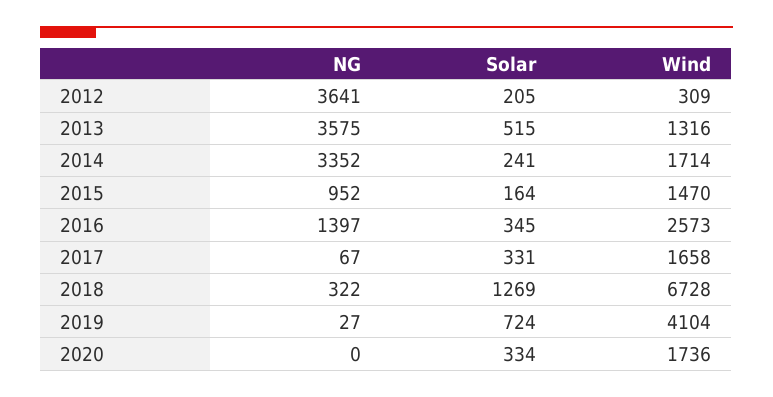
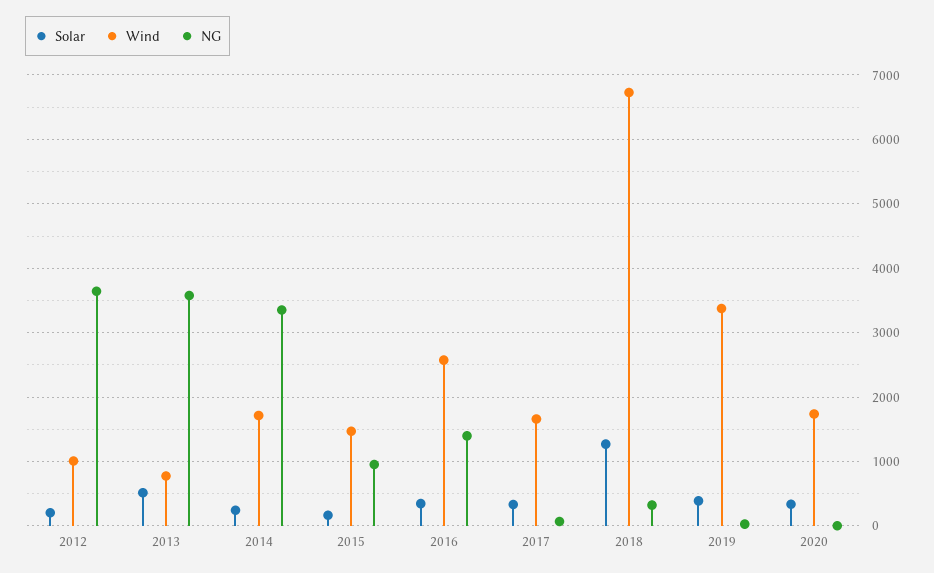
Wind, 2012: 309 -> 1000
Wind, 2013: 1316 -> 800
Solar, 2019: 724 -> 400
Wind, 2019: 4104 -> 3400

